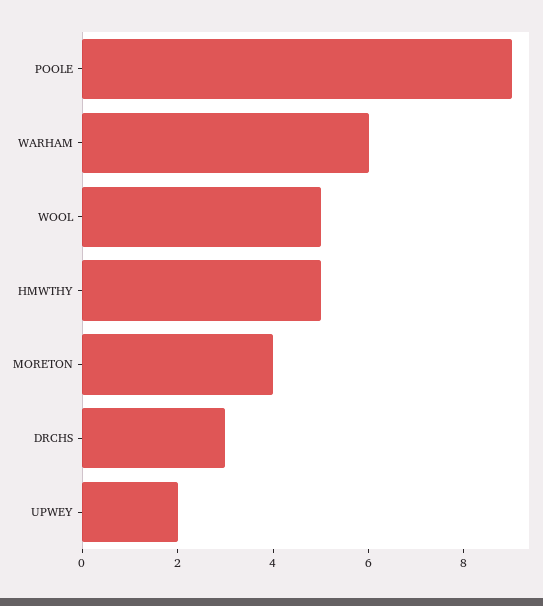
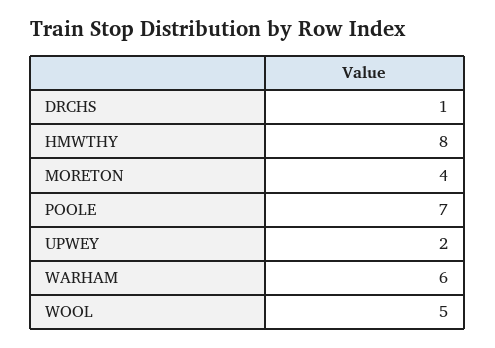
POOLE: 9 -> 7
HMWTHY: 5 -> 8
DRCHS: 3 -> 1

